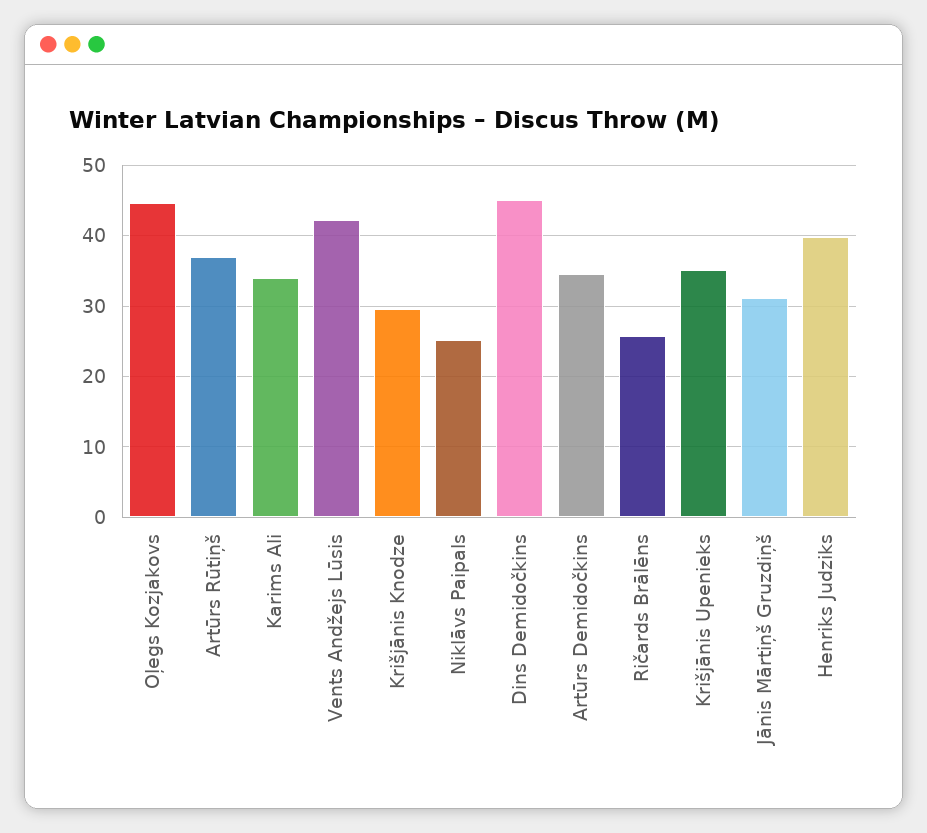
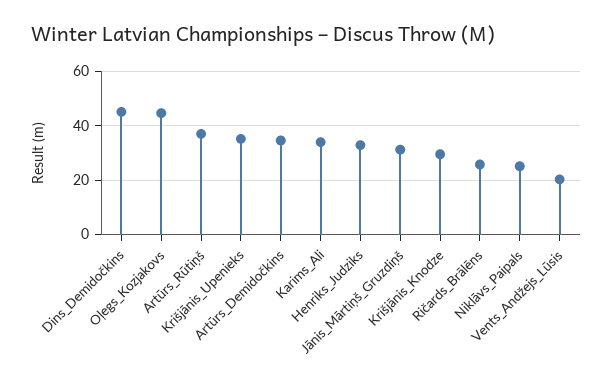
Vents Andžejs Lūsis: 42 -> 20
Henriks Judziks: 40 -> 32.5

